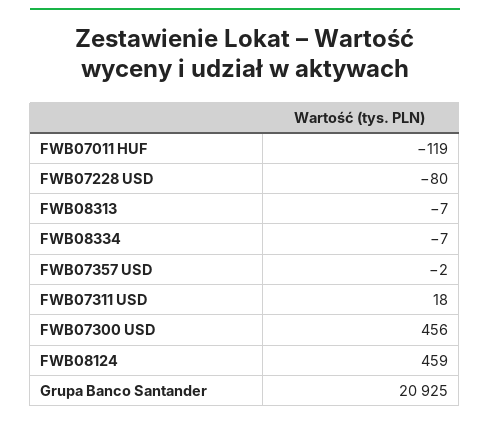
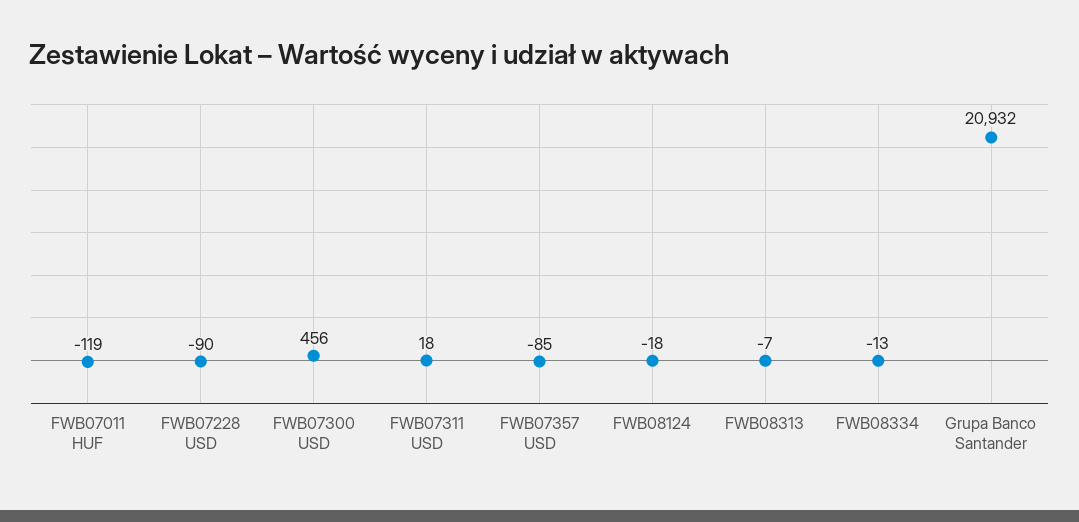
FWB07228 USD: -80 -> -90
FWB08334: -7 -> -13
FWB07357 USD: -2 -> -85
FWB08124: 459 -> -18
Grupa Banco Santander: 20925 -> 20932

